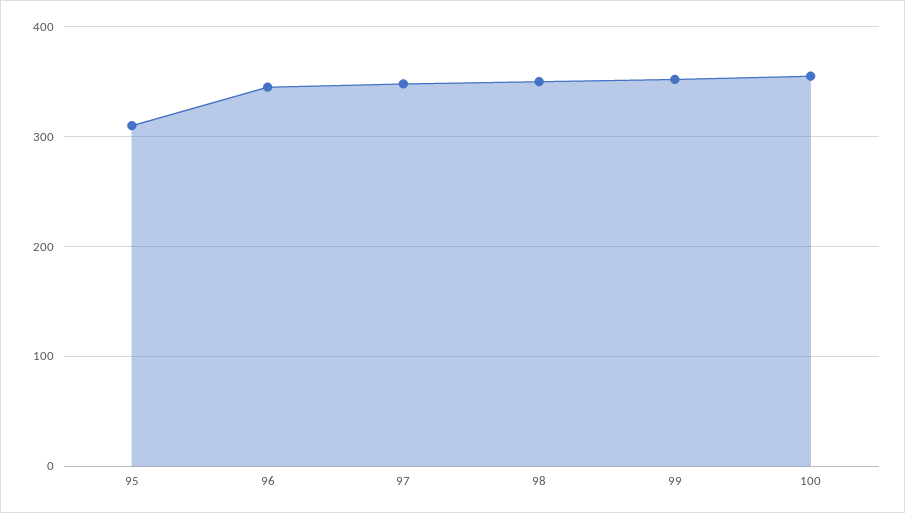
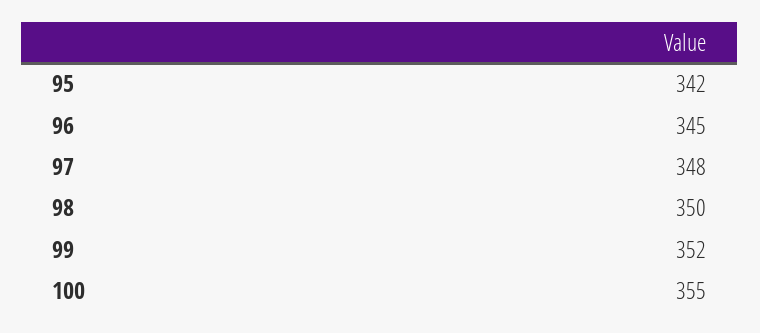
95: 310 -> 342

